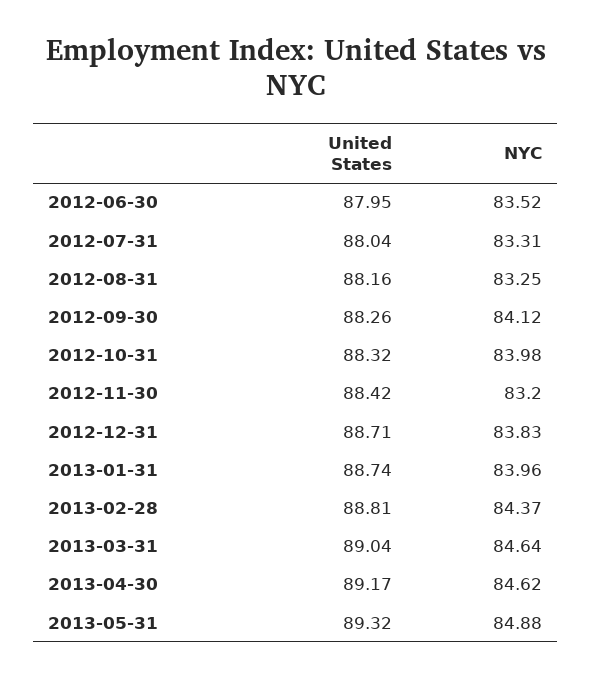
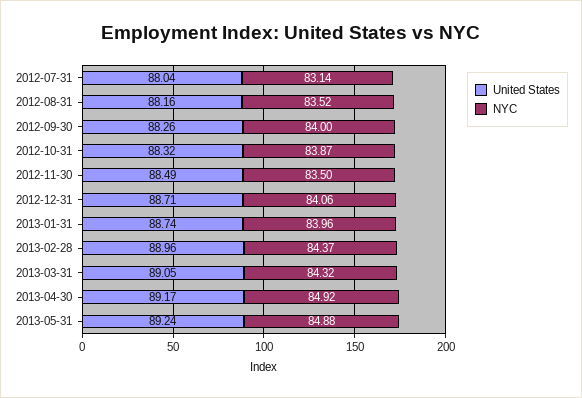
United States, 2012-06-30: 87.95 -> none
NYC, 2012-06-30: 83.52 -> none
NYC, 2012-07-31: 83.31 -> 83.14
NYC, 2012-08-31: 83.25 -> 83.52
NYC, 2012-09-30: 84.12 -> 84
NYC, 2012-10-31: 83.98 -> 83.87
United States, 2012-11-30: 88.42 -> 88.49
NYC, 2012-11-30: 83.2 -> 83.5
NYC, 2012-12-31: 83.83 -> 84.06
United States, 2013-02-28: 88.81 -> 88.96
United States, 2013-03-31: 89.04 -> 89.05
NYC, 2013-03-31: 84.64 -> 84.32
NYC, 2013-04-30: 84.62 -> 84.92
United States, 2013-05-31: 89.32 -> 89.24

